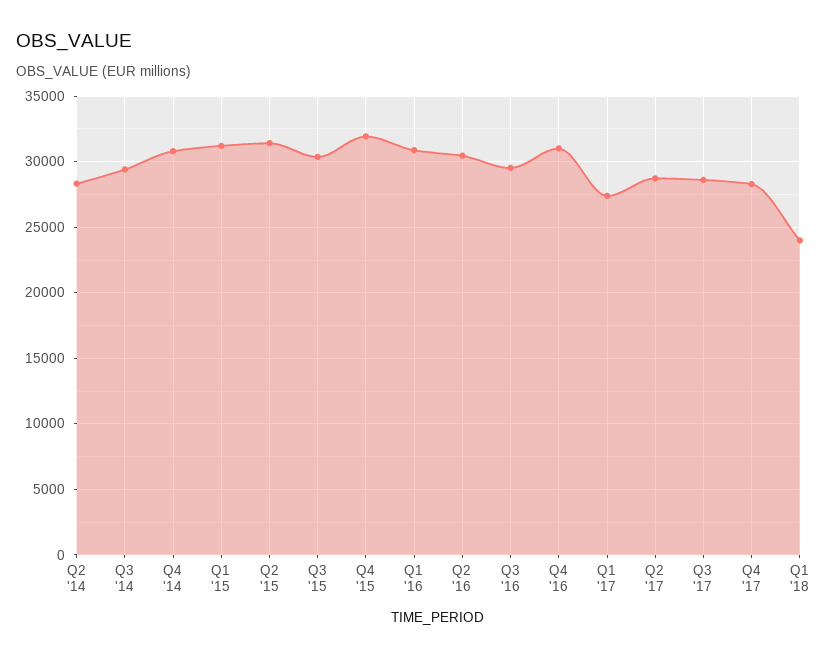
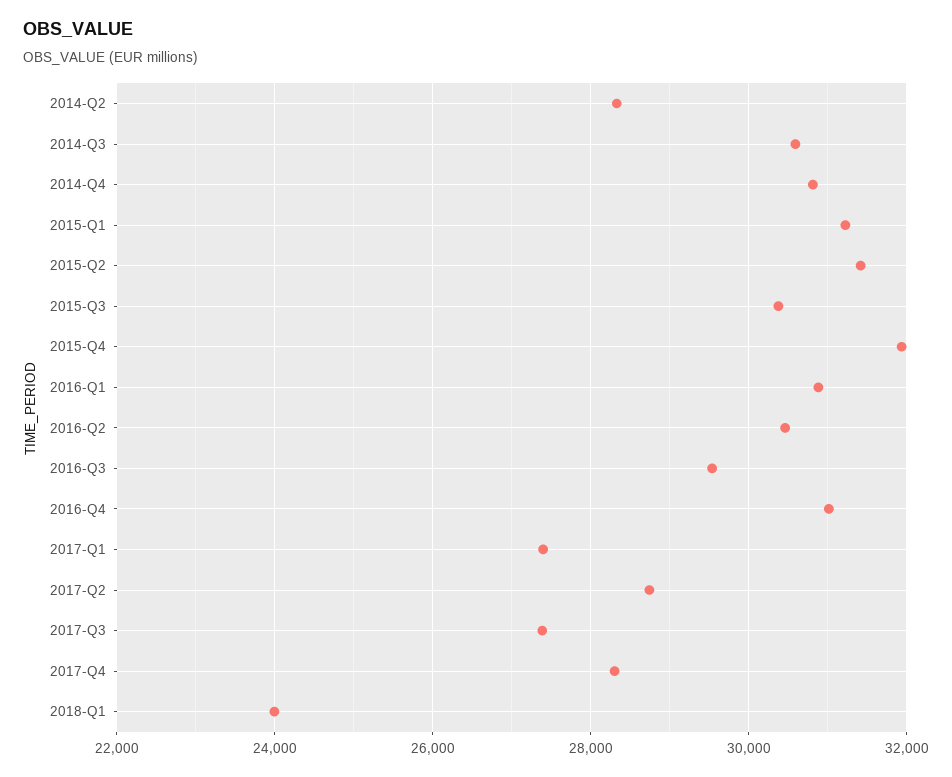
Q3 '14: 29500 -> 30600
Q3 '17: 28500 -> 27400

